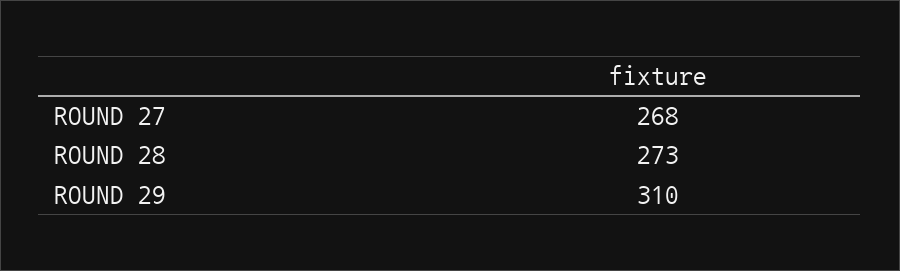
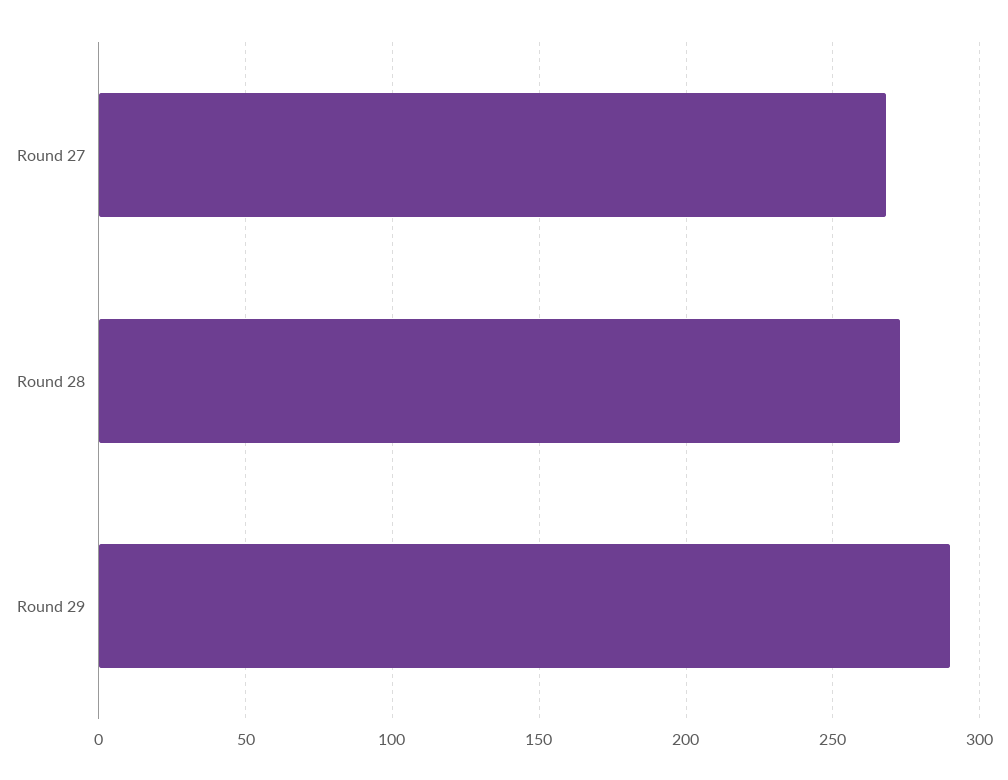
ROUND 29: 310 -> 290

